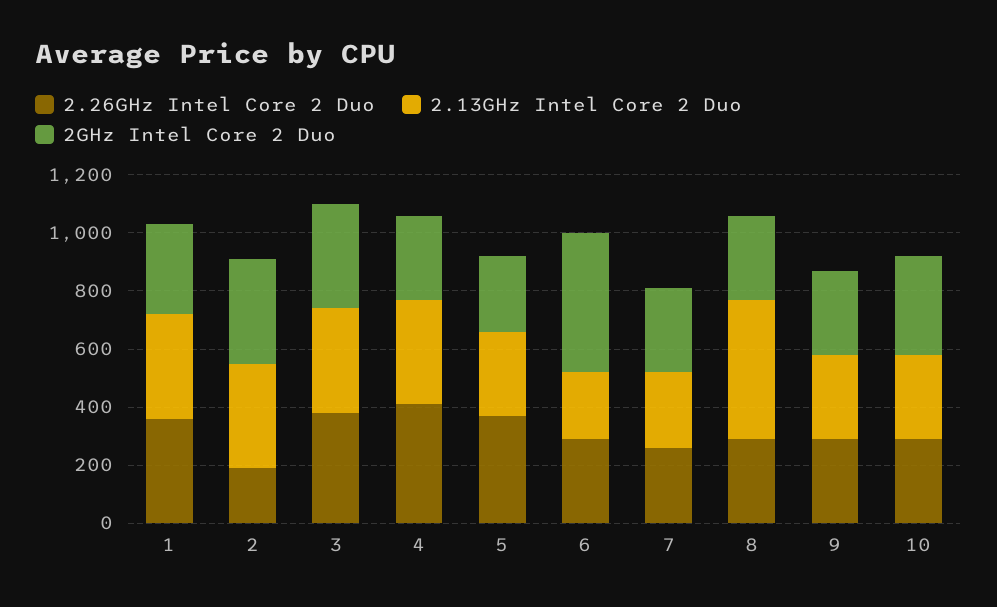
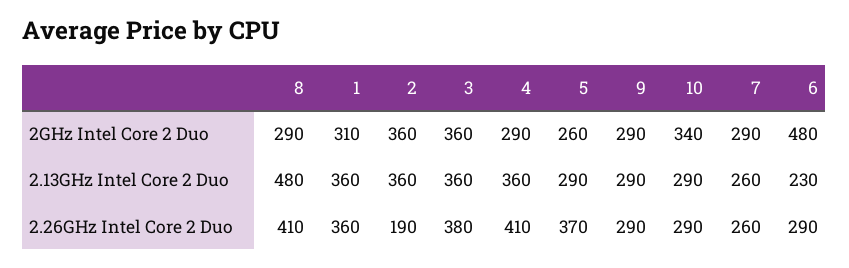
2.26GHz Intel Core 2 Duo, 8: 300 -> 410

